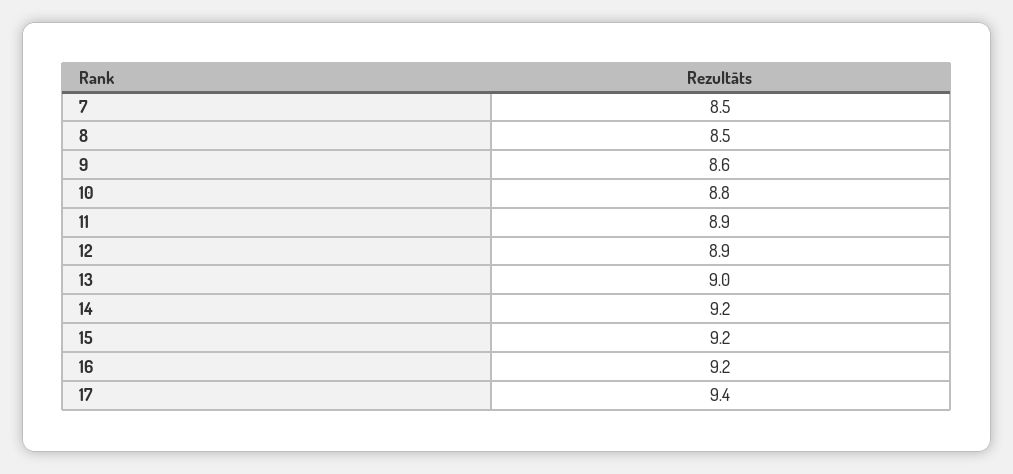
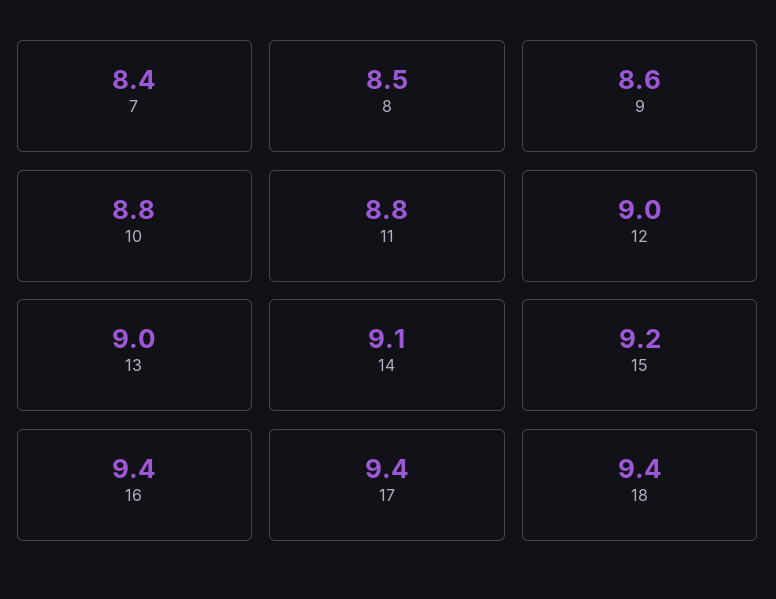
7: 8.5 -> 8.4
11: 8.9 -> 8.8
12: 8.9 -> 9
14: 9.2 -> 9.1
16: 9.2 -> 9.4
18: none -> 9.4

